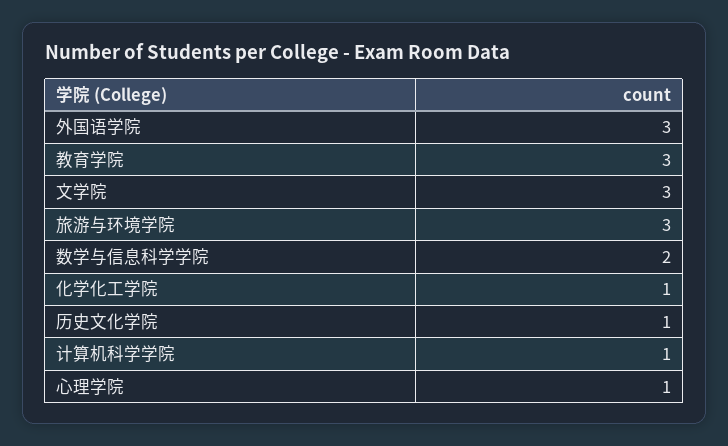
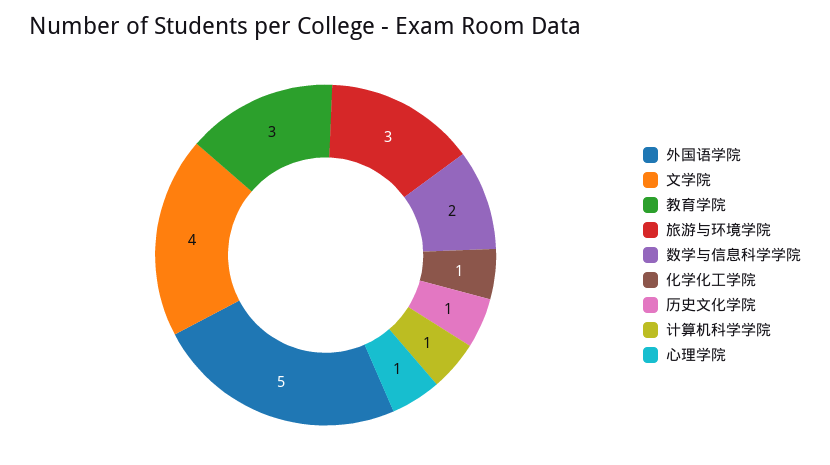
外国语学院: 3 -> 5
文学院: 3 -> 4

